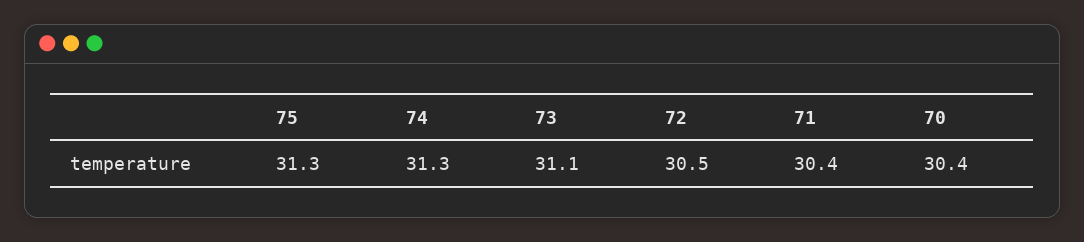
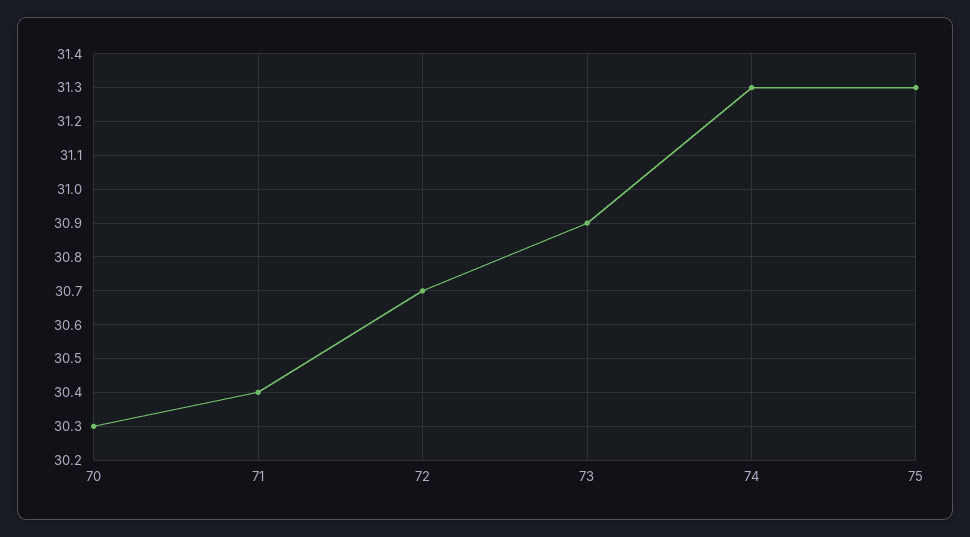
73: 31.1 -> 30.9
72: 30.5 -> 30.7
70: 30.4 -> 30.3

